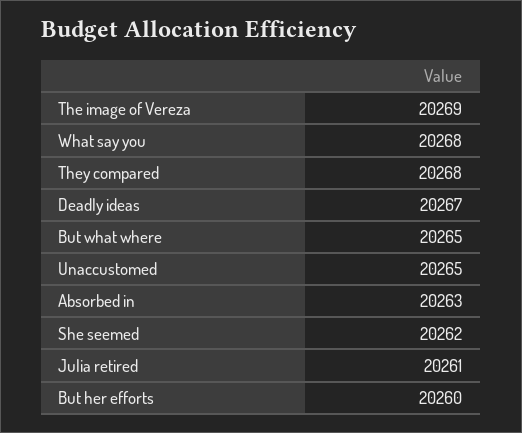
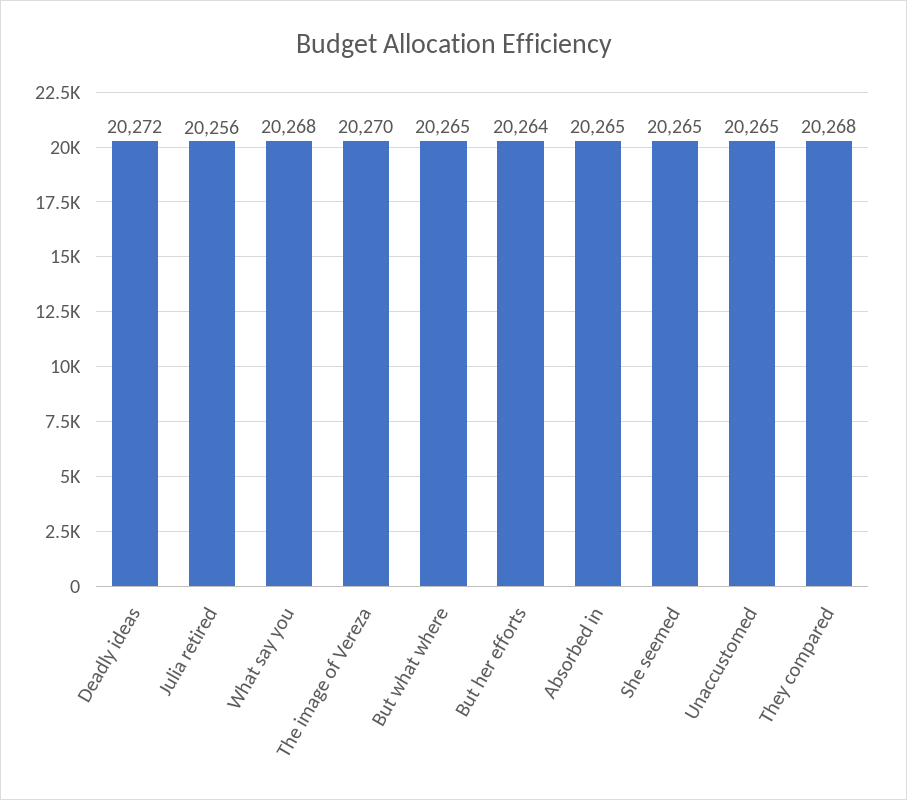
The image of Vereza: 20269 -> 20270
Deadly ideas: 20267 -> 20272
Absorbed in: 20263 -> 20265
She seemed: 20262 -> 20265
Julia retired: 20261 -> 20256
But her efforts: 20260 -> 20264

